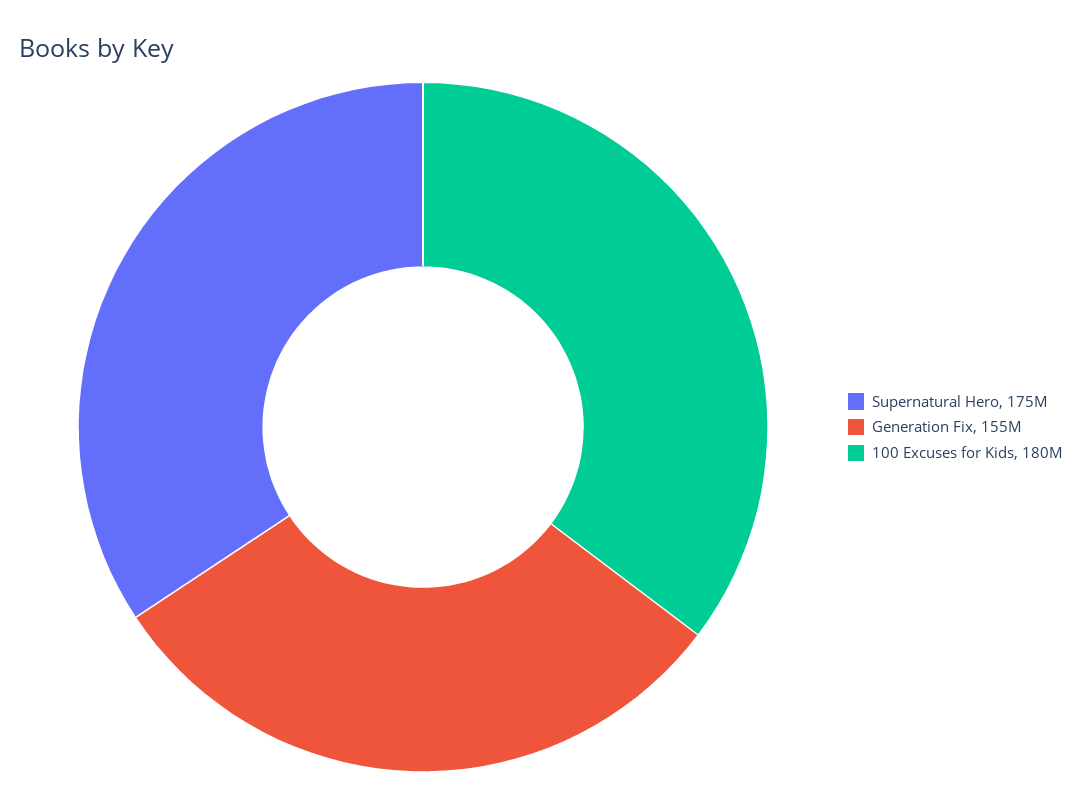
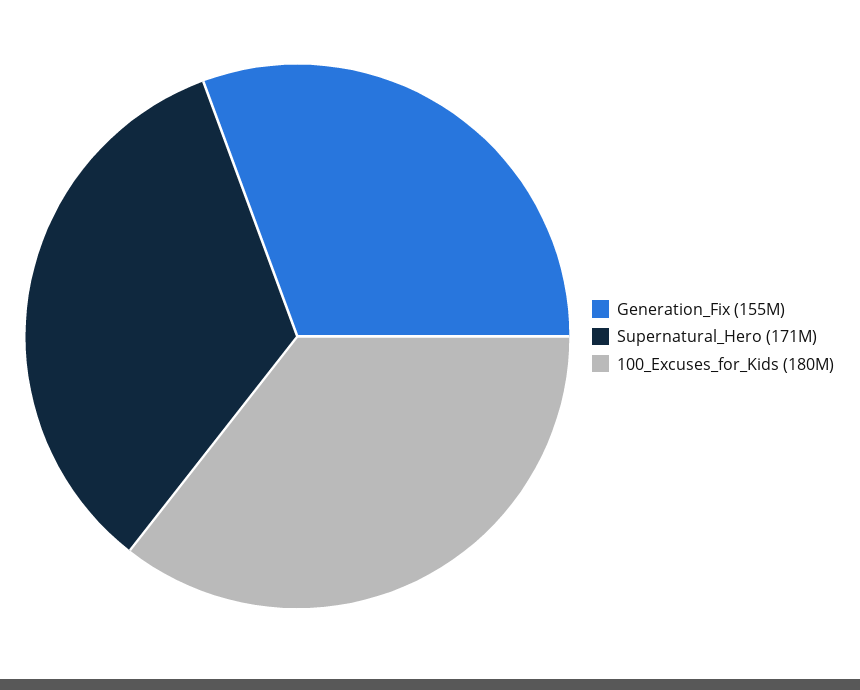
Supernatural Hero: 175000000 -> 171000000

